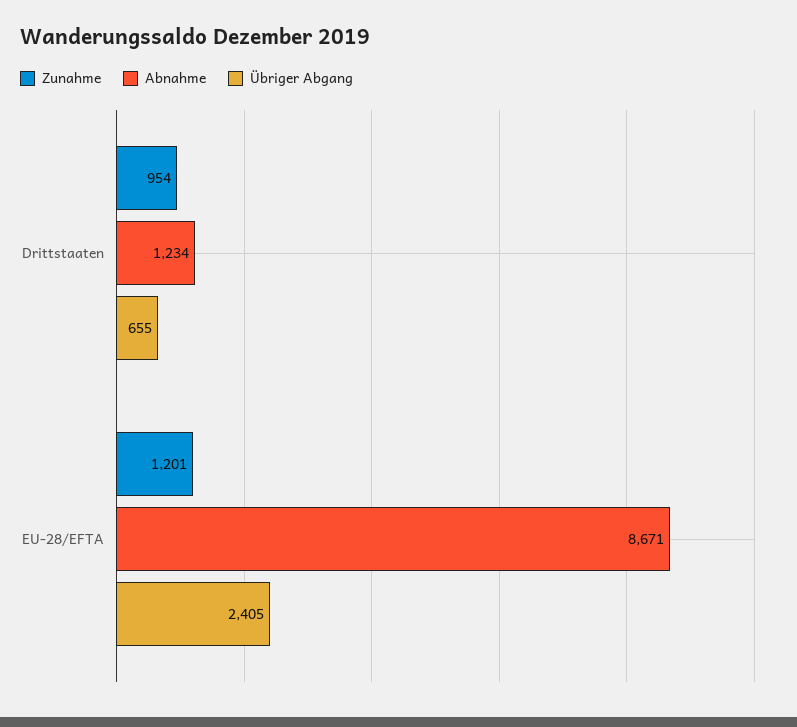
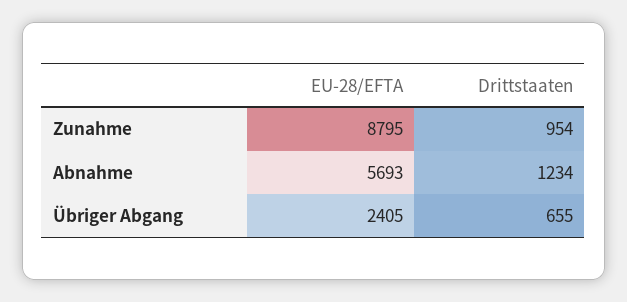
Zunahme, EU-28/EFTA: 1201 -> 8795
Abnahme, EU-28/EFTA: 8671 -> 5693

